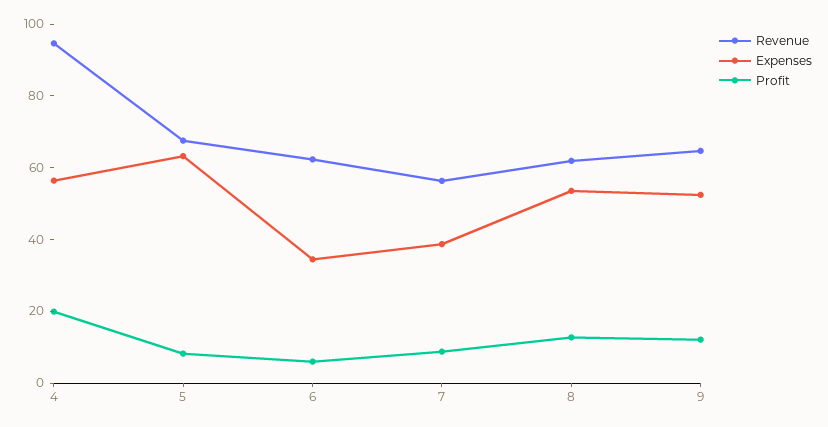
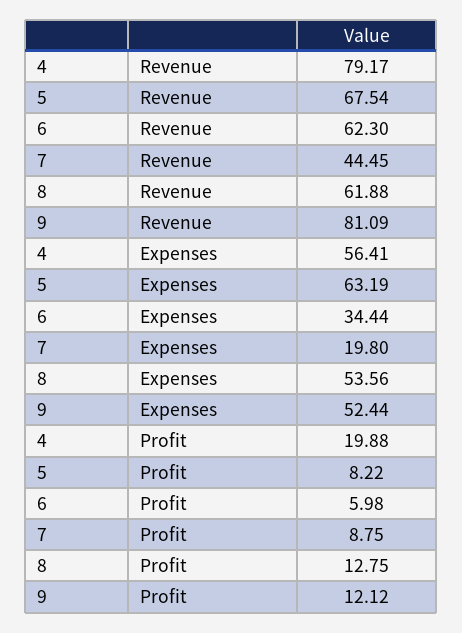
Revenue, 4: 95 -> 79.17
Revenue, 7: 55 -> 44.45
Expenses, 7: 40 -> 19.8
Revenue, 9: 65 -> 81.09

